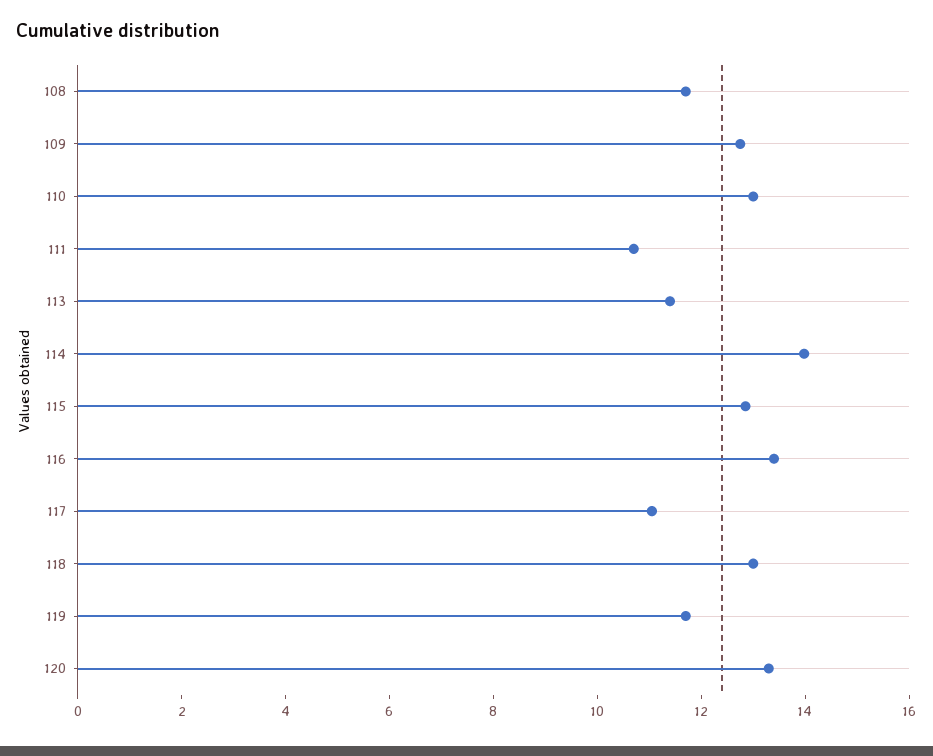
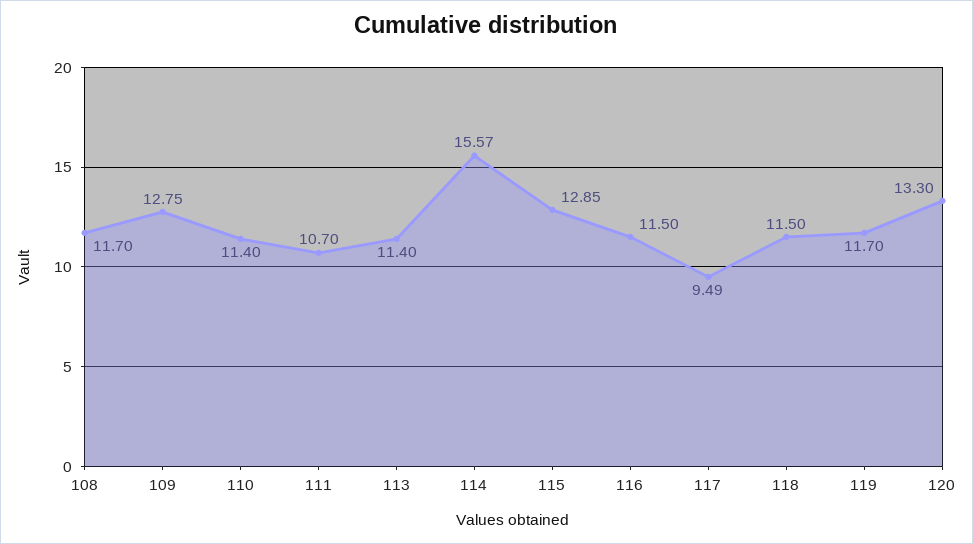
110: 13 -> 11.4
114: 14 -> 15.57
116: 13.5 -> 11.5
117: 11 -> 9.49
118: 13 -> 11.5

